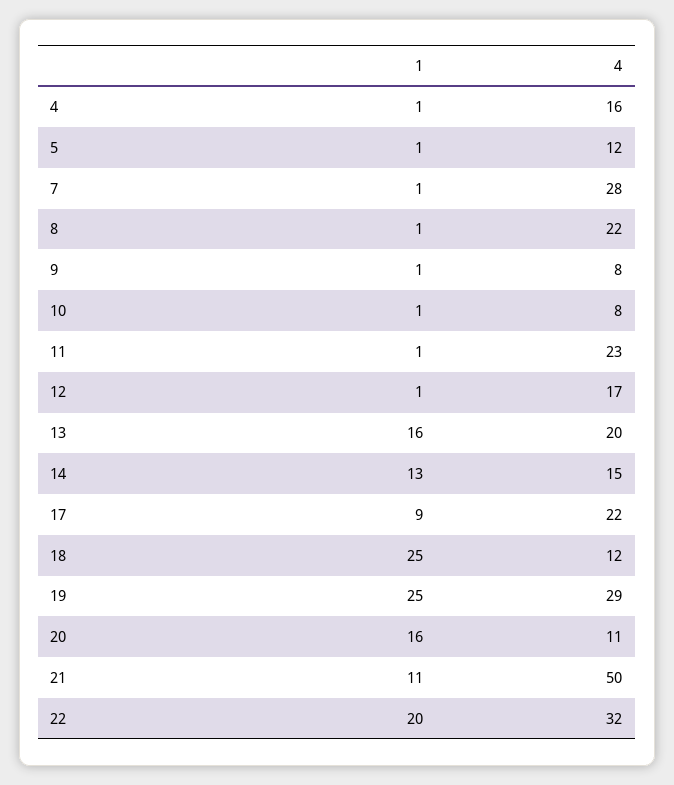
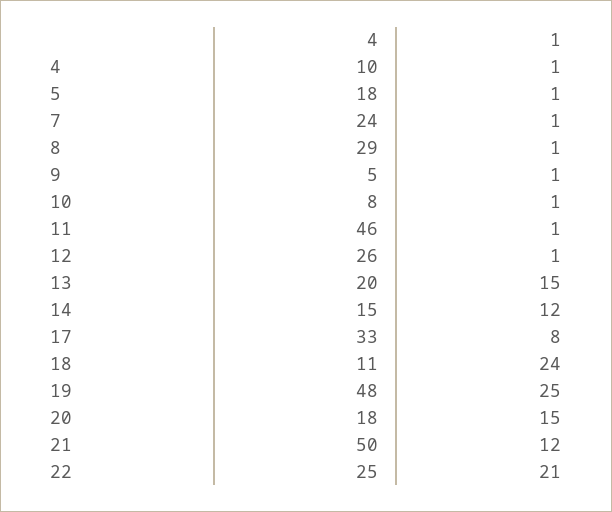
4, 4: 16 -> 10
4, 5: 12 -> 18
4, 7: 28 -> 24
4, 8: 22 -> 29
4, 9: 8 -> 5
4, 11: 23 -> 46
4, 12: 17 -> 26
1, 13: 16 -> 15
1, 14: 13 -> 12
1, 17: 9 -> 8
4, 17: 22 -> 33
1, 18: 25 -> 24
4, 18: 12 -> 11
4, 19: 29 -> 48
1, 20: 16 -> 15
4, 20: 11 -> 18
1, 21: 11 -> 12
1, 22: 20 -> 21
4, 22: 32 -> 25

